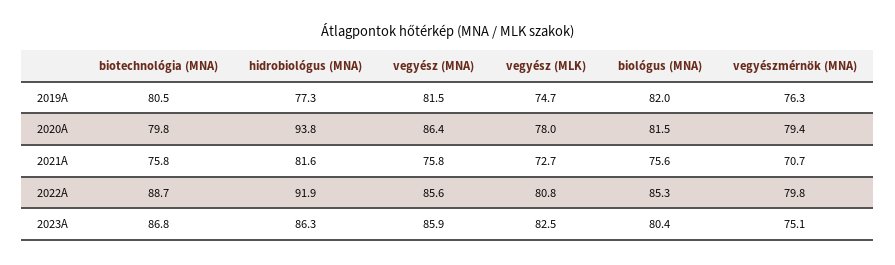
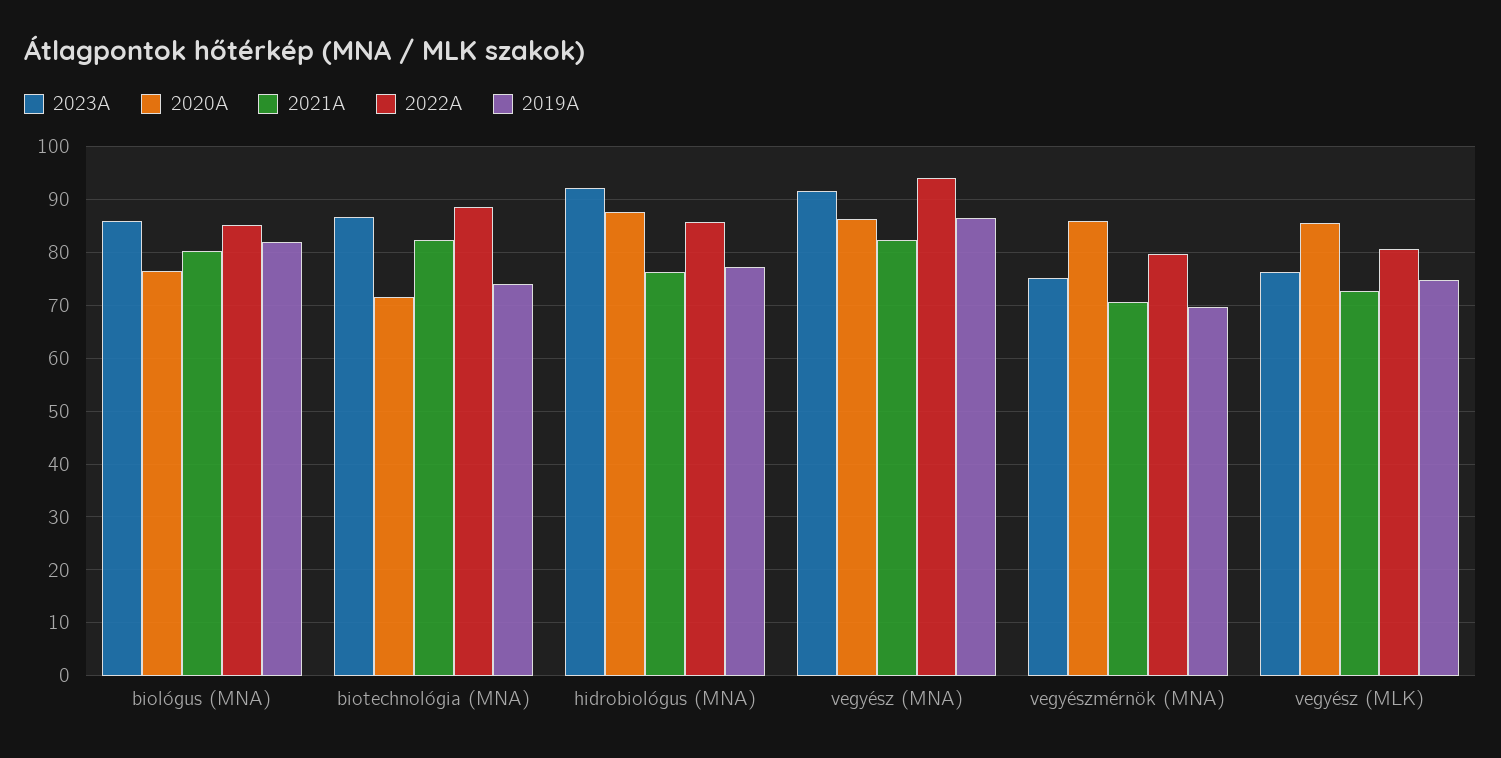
2019A, biotechnológia (MNA): 80.5 -> 74
2019A, vegyész (MNA): 81.5 -> 86
2019A, vegyészmérnök (MNA): 76.3 -> 70
2020A, biotechnológia (MNA): 79.8 -> 72
2020A, hidrobiológus (MNA): 93.8 -> 88
2020A, vegyész (MLK): 78 -> 86
2020A, biológus (MNA): 81.5 -> 76
2020A, vegyészmérnök (MNA): 79.4 -> 86
2021A, biotechnológia (MNA): 75.8 -> 82
2021A, hidrobiológus (MNA): 81.6 -> 76
2021A, vegyész (MNA): 75.8 -> 82
2021A, biológus (MNA): 75.6 -> 80
2022A, hidrobiológus (MNA): 91.9 -> 86
2022A, vegyész (MNA): 85.6 -> 94
2023A, hidrobiológus (MNA): 86.3 -> 92
2023A, vegyész (MNA): 85.9 -> 92
2023A, vegyész (MLK): 82.5 -> 76
2023A, biológus (MNA): 80.4 -> 86

